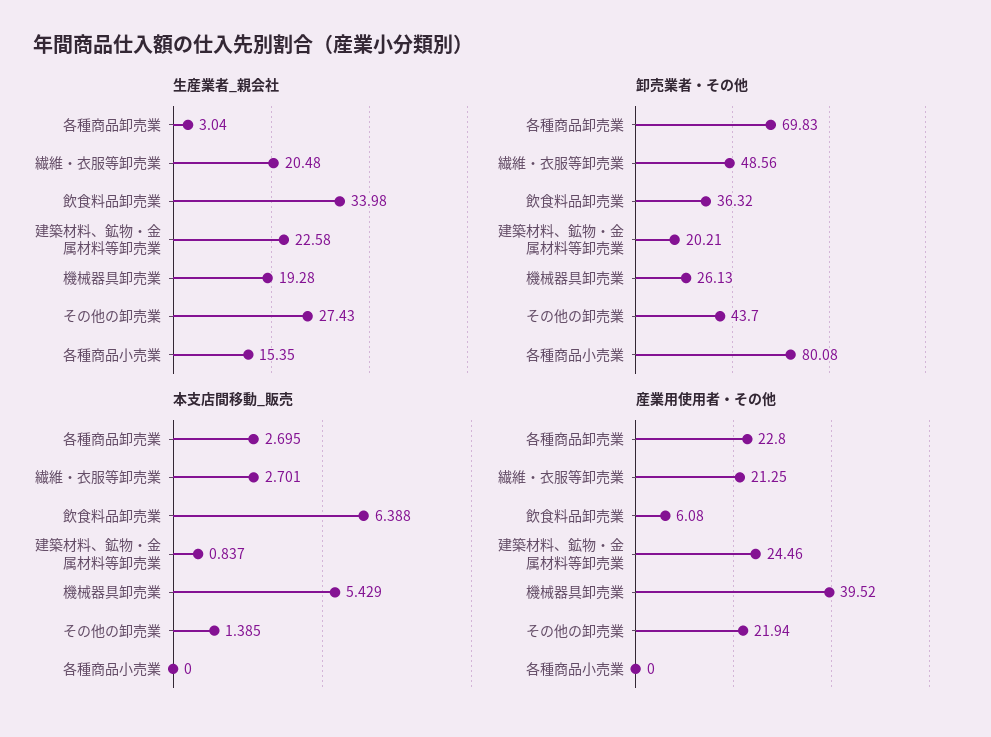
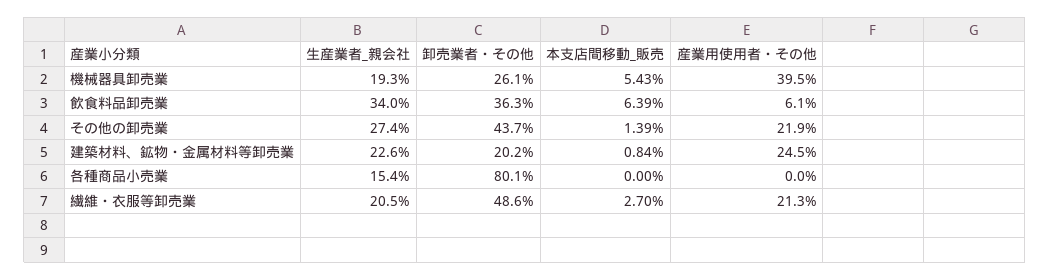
生産業者_親会社, 各種商品卸売業: 3.04 -> none
卸売業者・その他, 各種商品卸売業: 69.83 -> none
本支店間移動_販売, 各種商品卸売業: 2.695 -> none
産業用使用者・その他, 各種商品卸売業: 22.8 -> none

